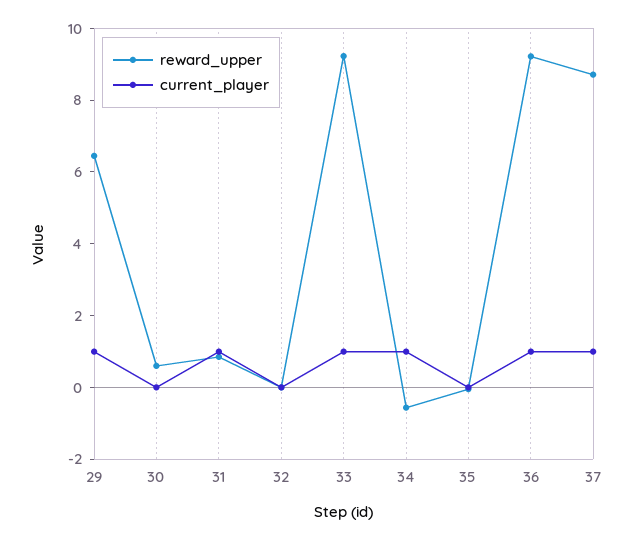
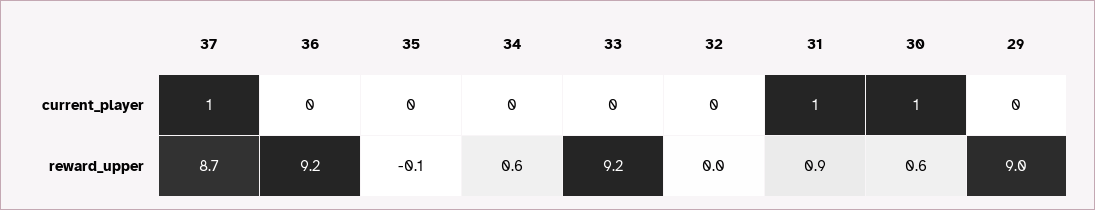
reward_upper, 29: 6.5 -> 9
current_player, 29: 1 -> 0
current_player, 30: 0 -> 1
current_player, 33: 1 -> 0
reward_upper, 34: -0.5 -> 0.6
current_player, 34: 1 -> 0
current_player, 36: 1 -> 0

